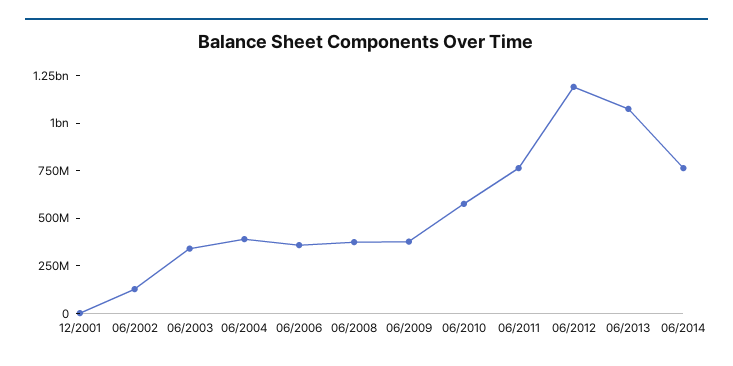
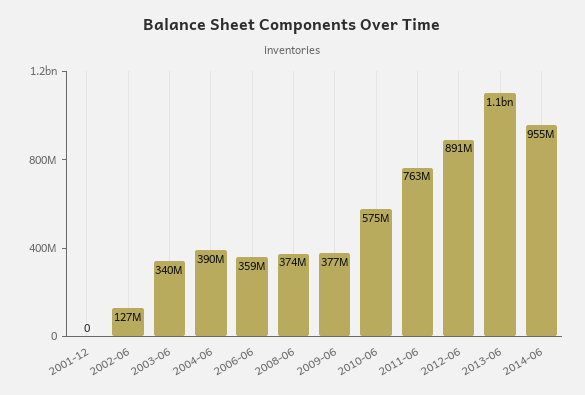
06/2012: 1200000000 -> 891000000
06/2014: 750000000 -> 955000000

